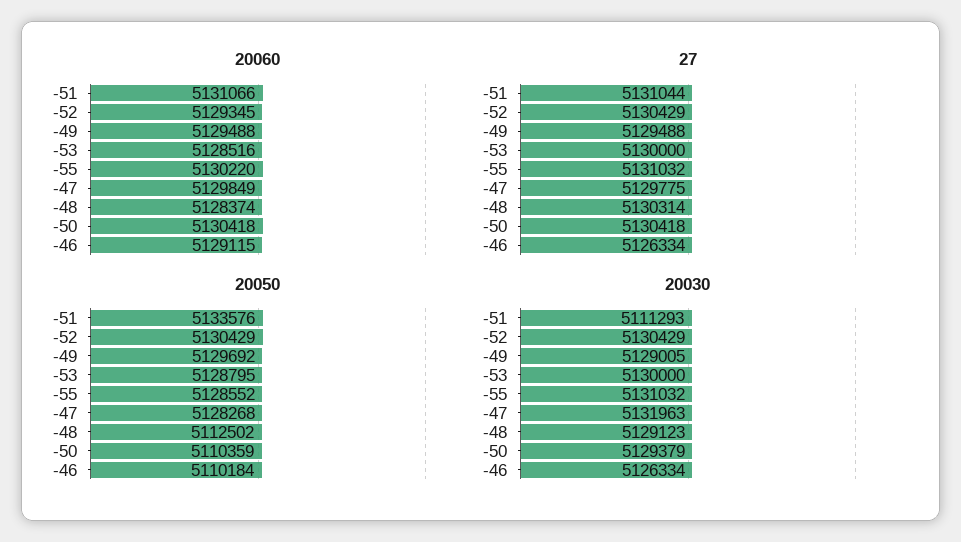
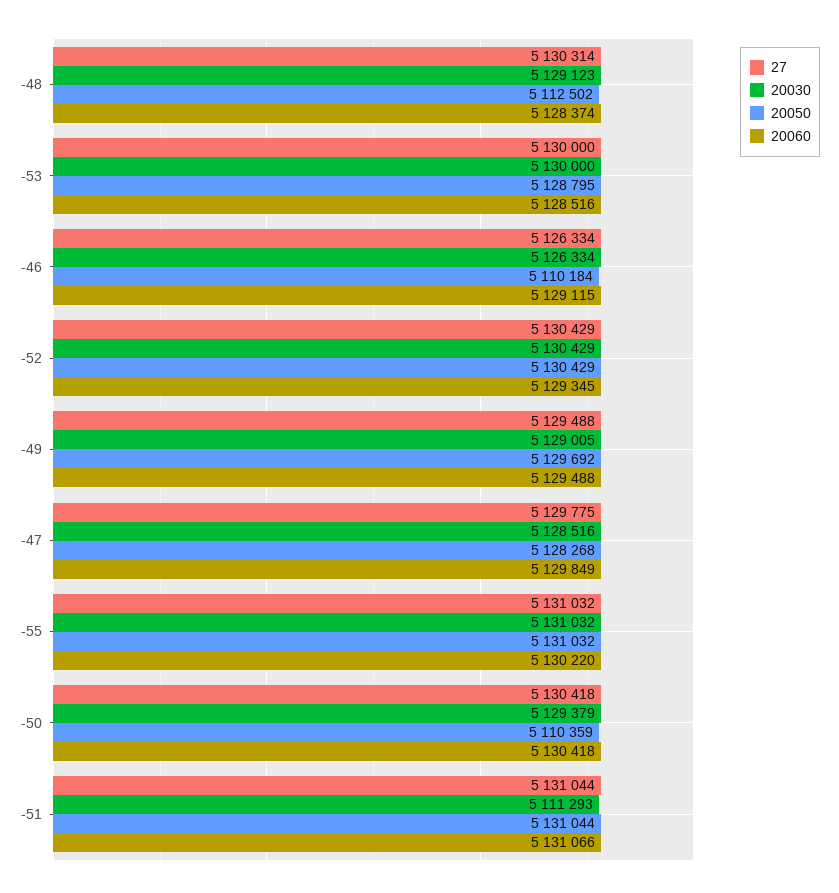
20050, -51: 5133576 -> 5131044
20050, -55: 5128552 -> 5131032
20030, -47: 5131963 -> 5128516

